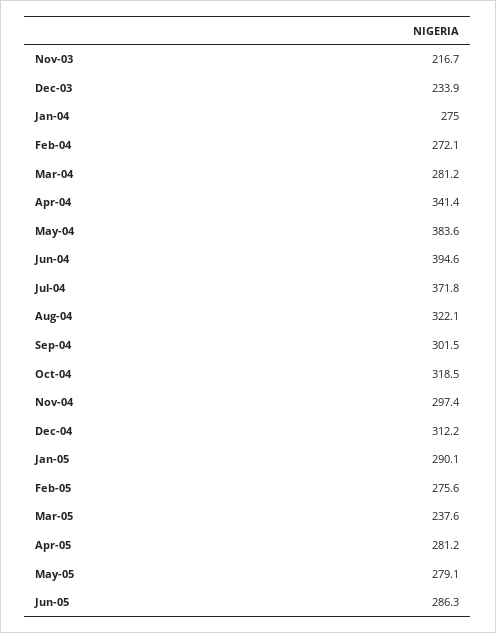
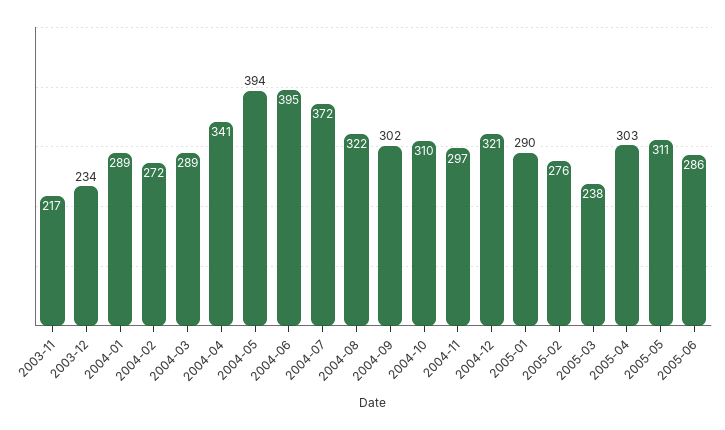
Jan-04: 275 -> 289
Mar-04: 281.2 -> 289
May-04: 383.6 -> 394
Oct-04: 318.5 -> 310
Dec-04: 312.2 -> 321
Apr-05: 281.2 -> 303
May-05: 279.1 -> 311

